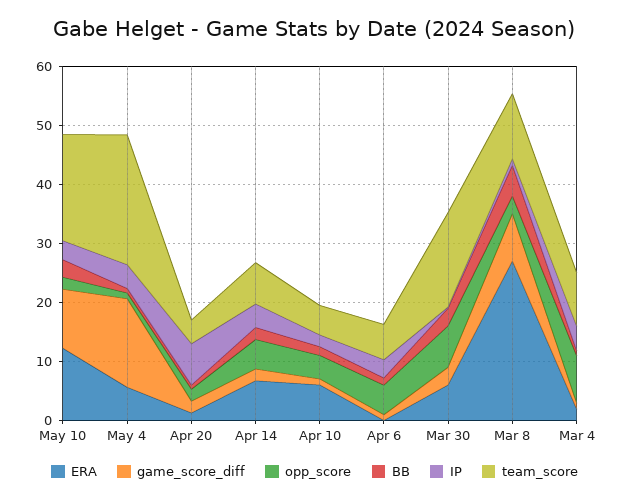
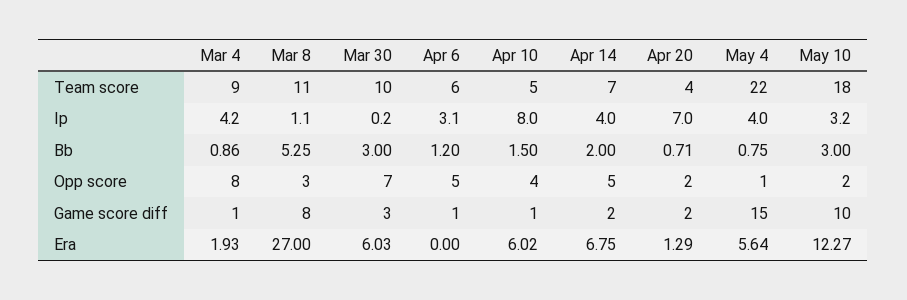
IP, Apr 10: 2 -> 8
team_score, Mar 30: 16 -> 10

